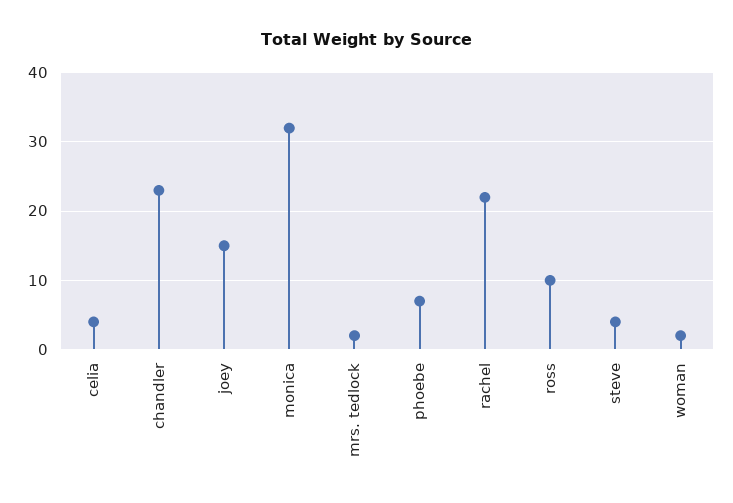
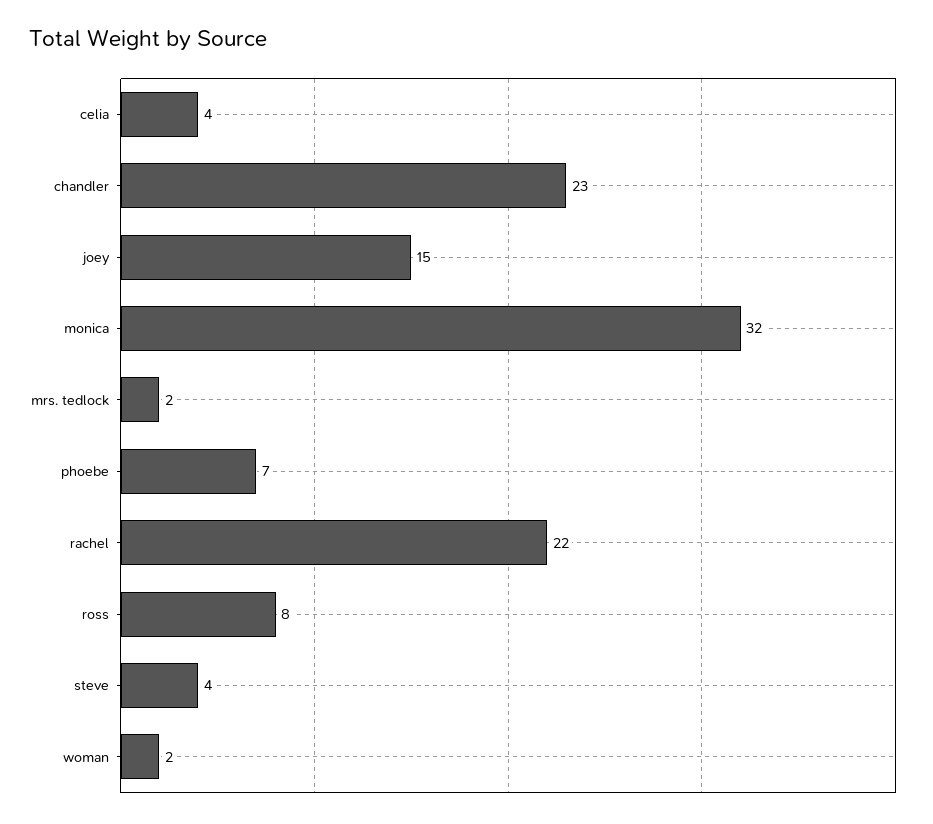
ross: 10 -> 8

